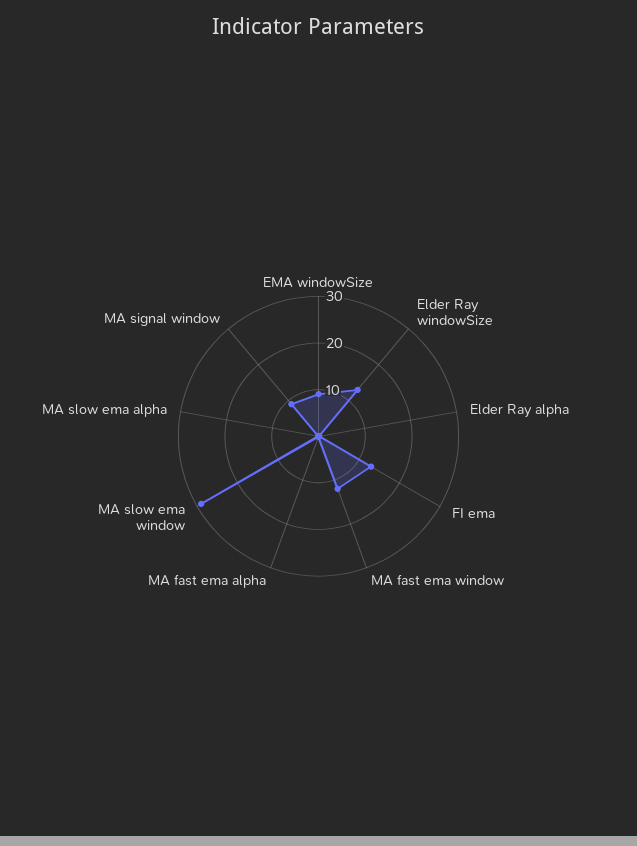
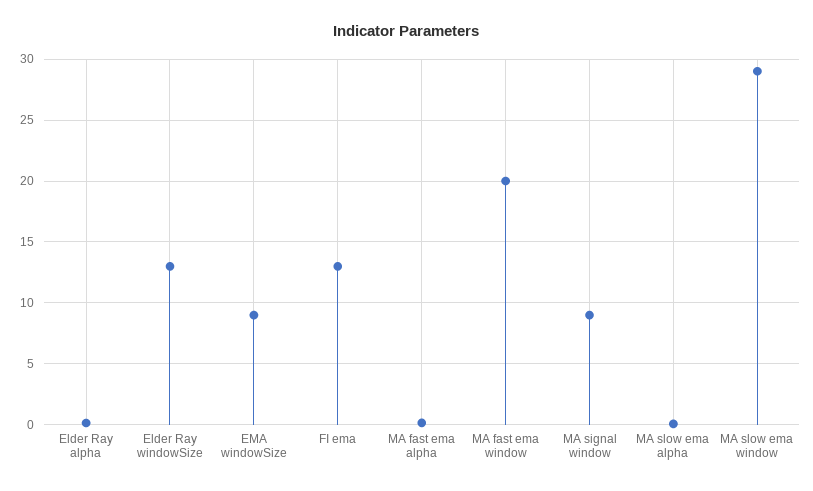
MA fast ema window: 12 -> 20

